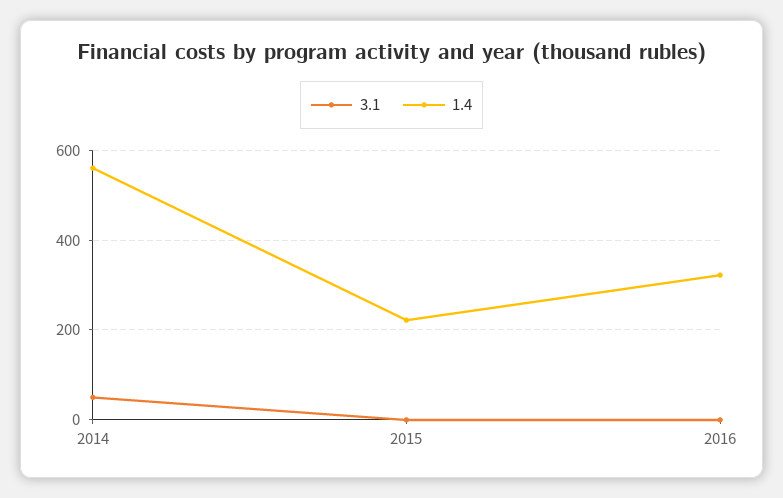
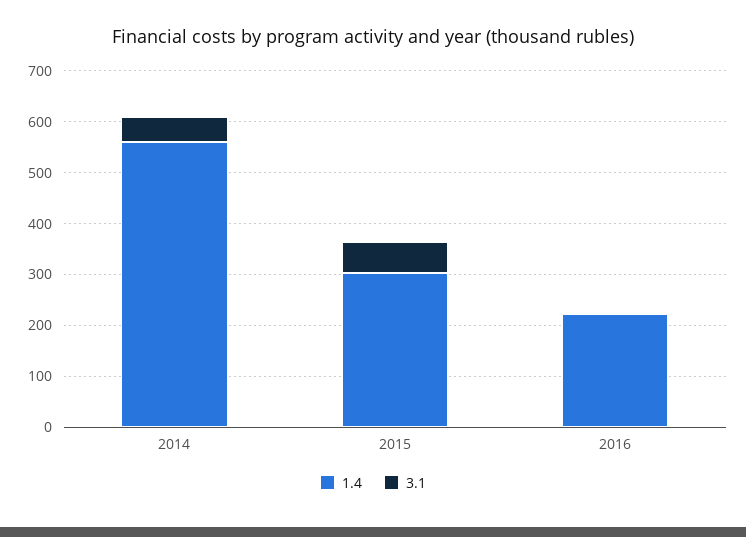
3.1, 2015: 0 -> 60
1.4, 2015: 220 -> 300
1.4, 2016: 320 -> 220

